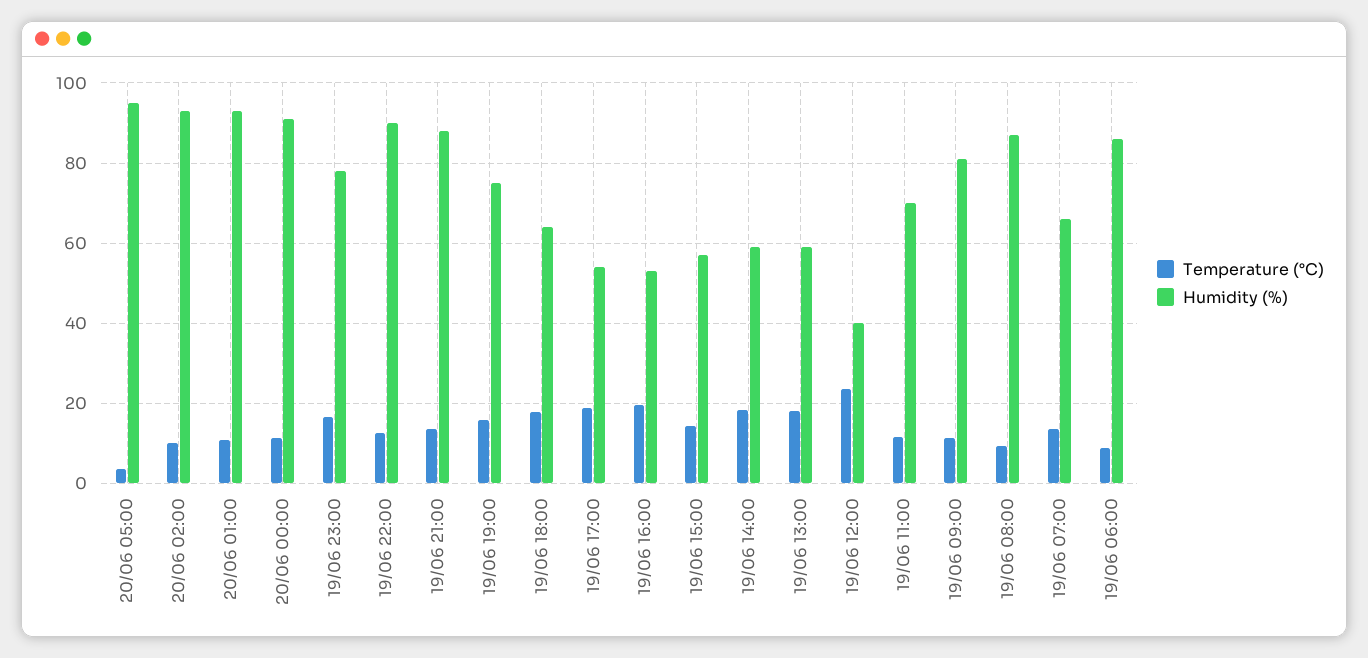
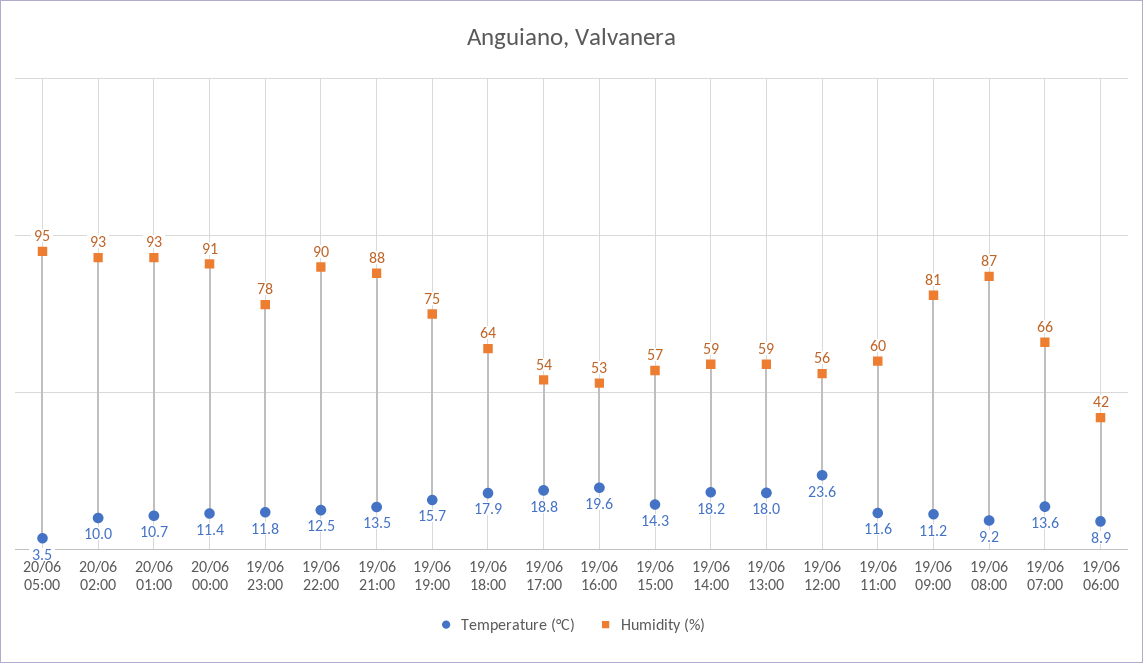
Temperature (°C), 19/06 23:00: 16 -> 11.8
Humidity (%), 19/06 12:00: 40 -> 56
Humidity (%), 19/06 11:00: 70 -> 60
Humidity (%), 19/06 06:00: 86 -> 42

